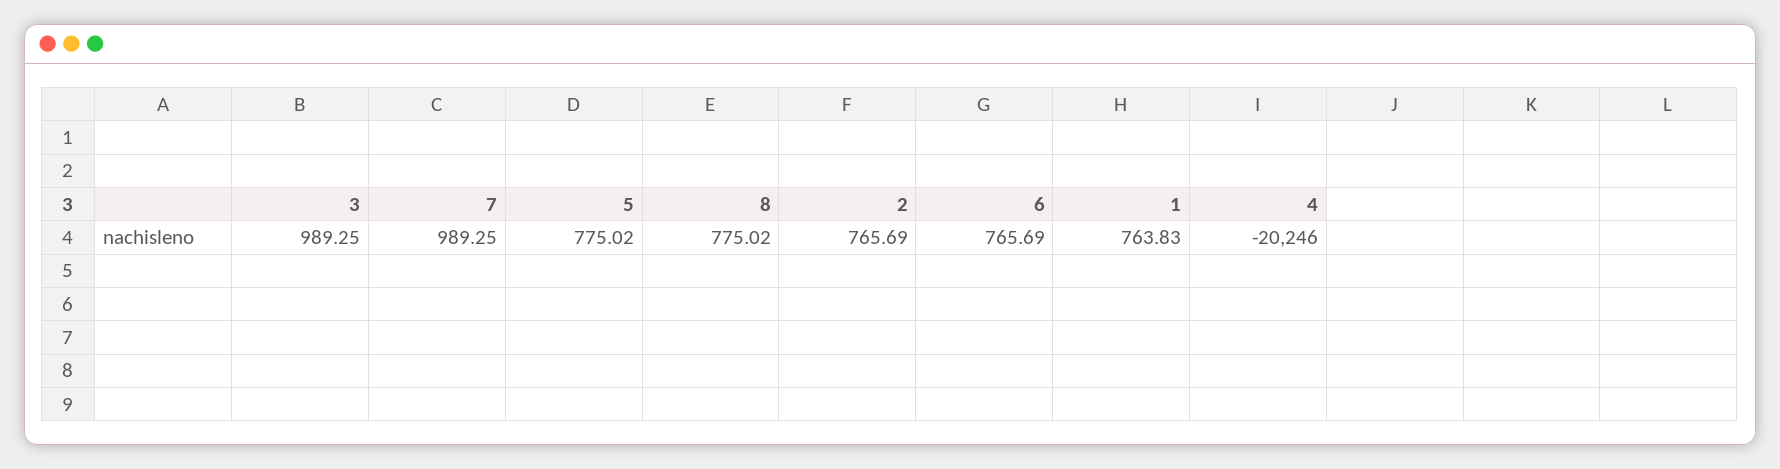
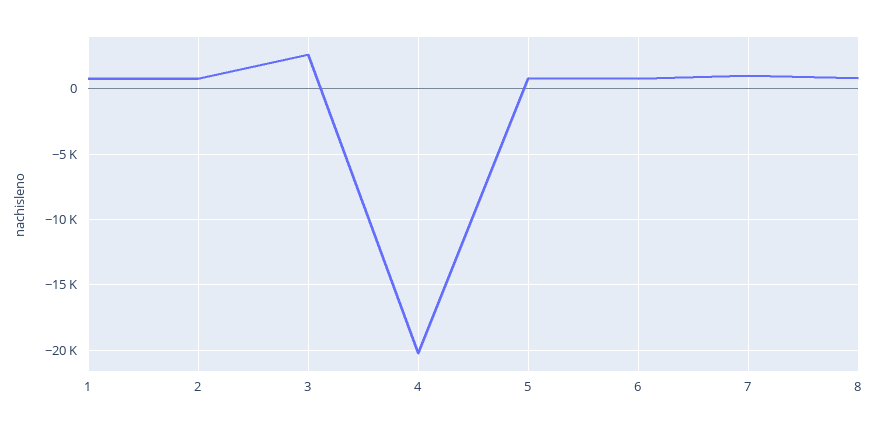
3: 989.25 -> 2500

